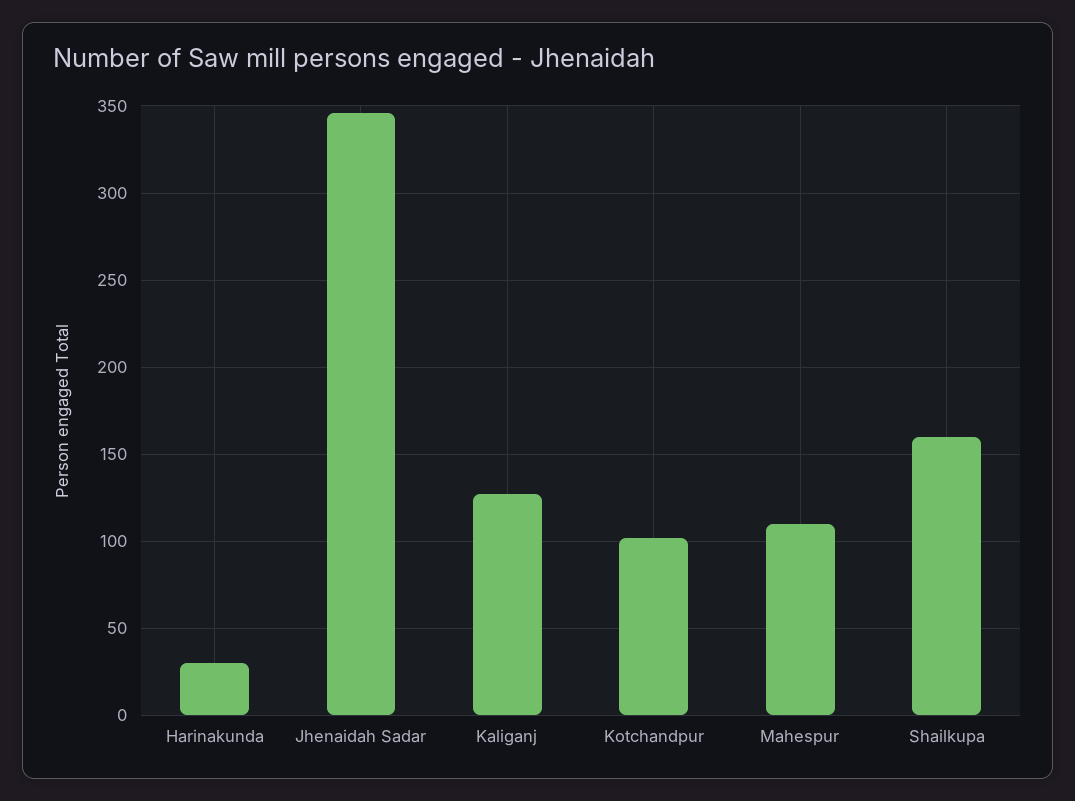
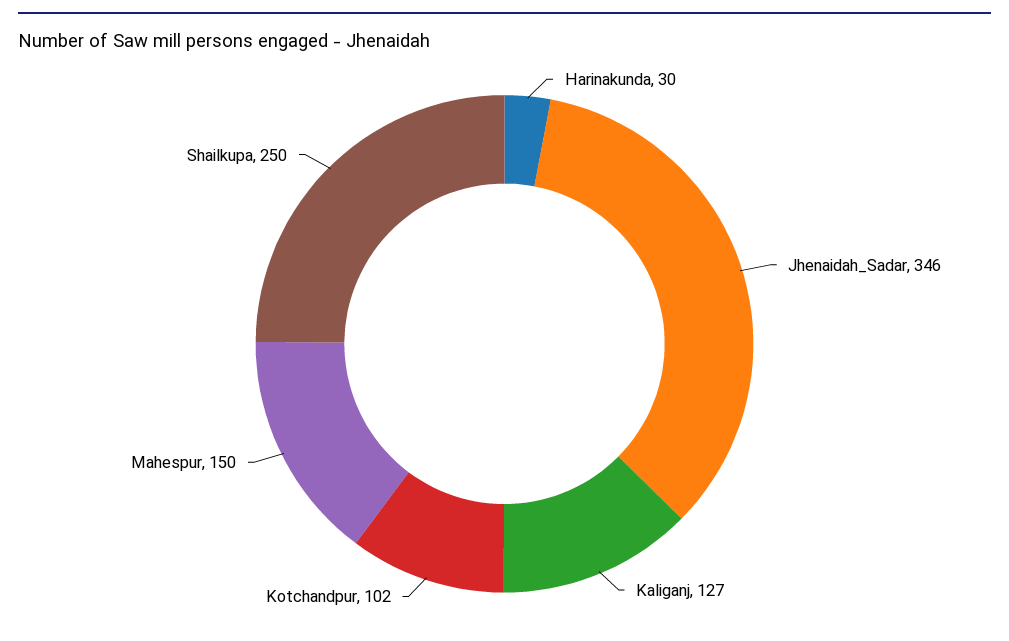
Mahespur: 110 -> 150
Shailkupa: 160 -> 250

